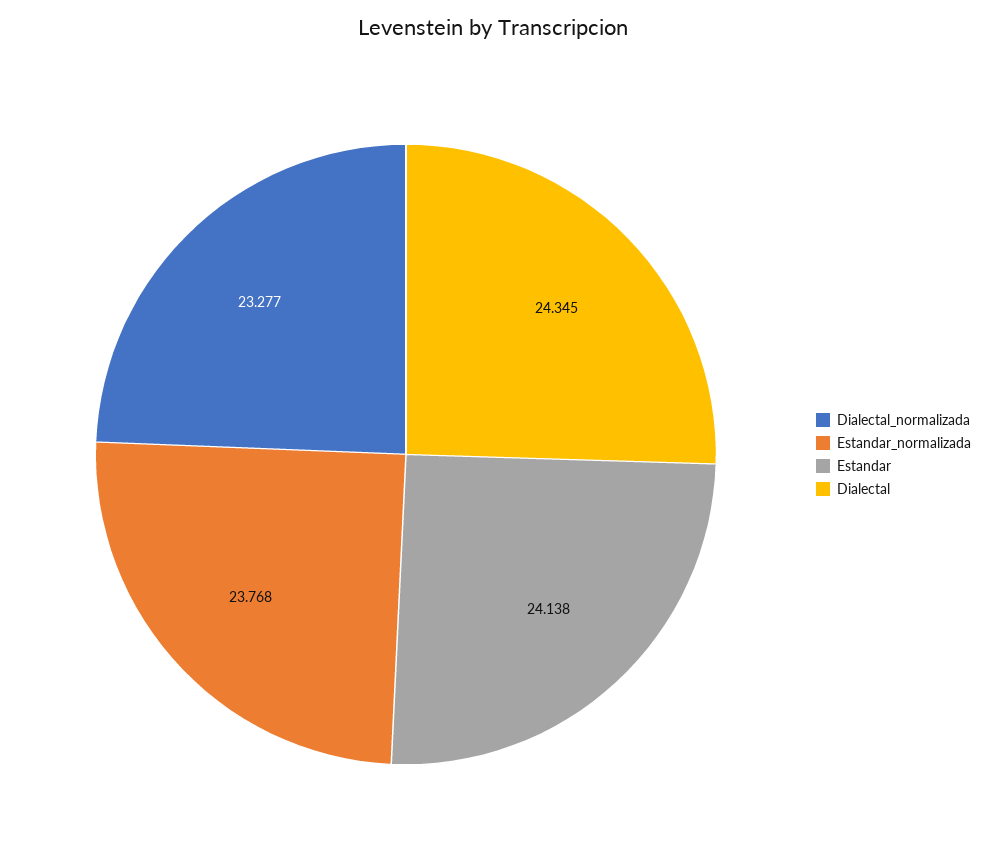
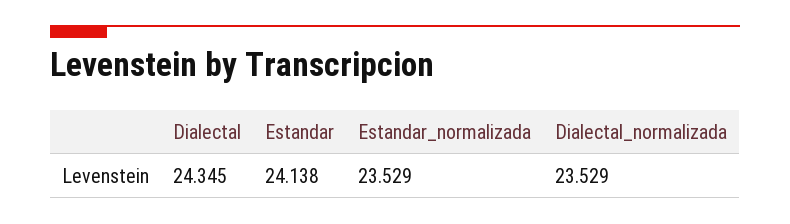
Dialectal_normalizada: 23.277 -> 23.529
Estandar_normalizada: 23.768 -> 23.529

